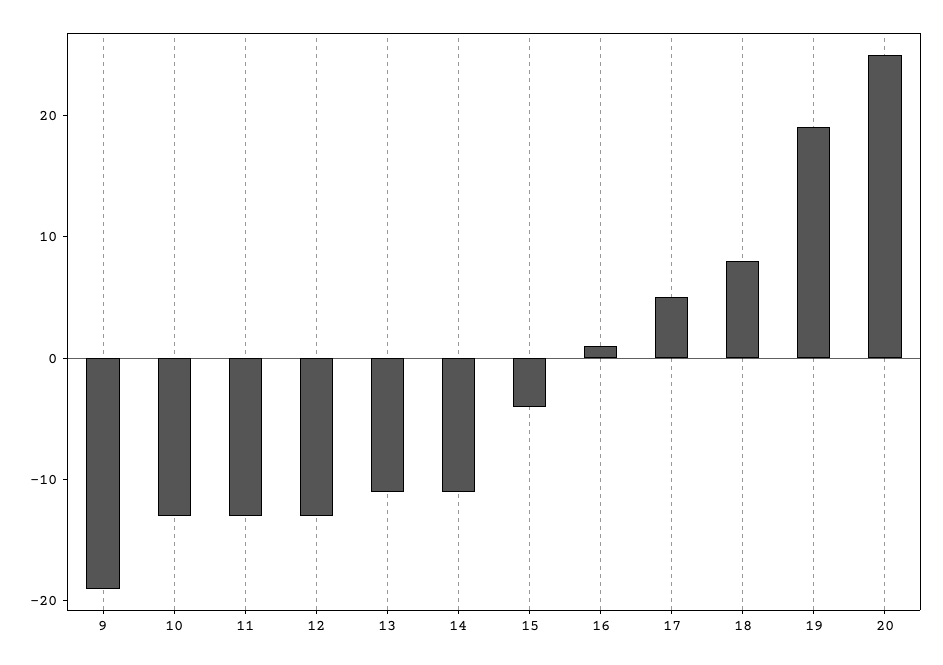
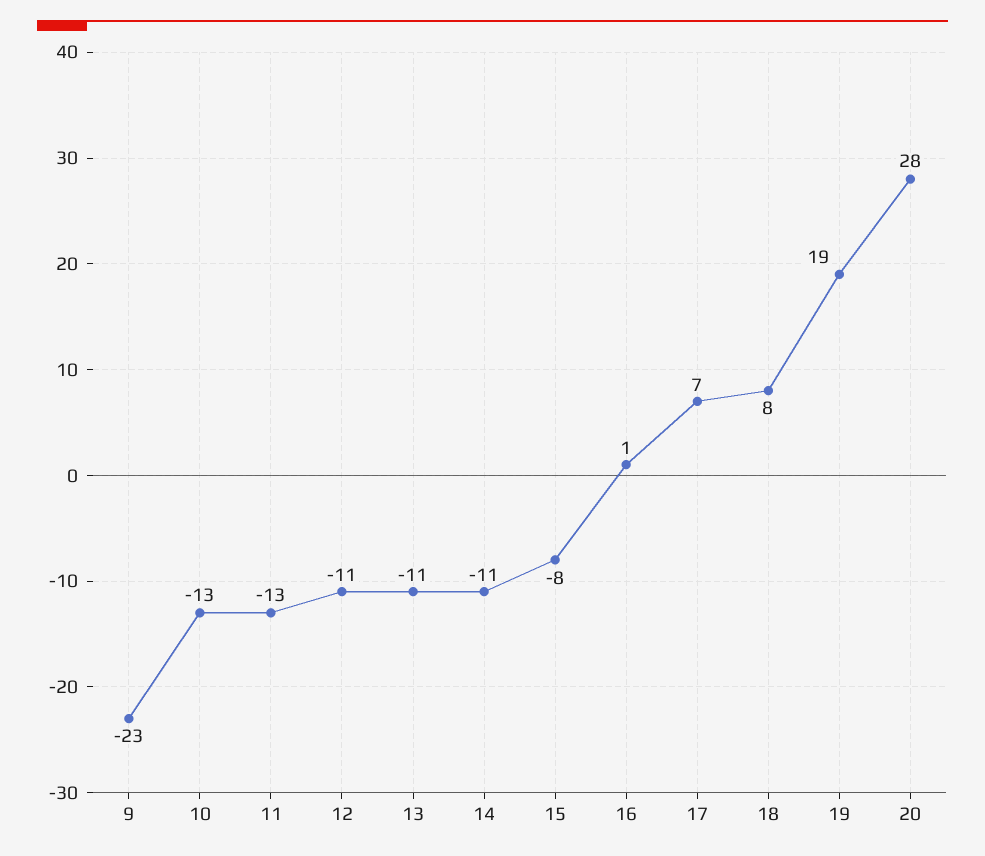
9: -19 -> -23
12: -13 -> -11
15: -4 -> -8
17: 5 -> 7
20: 25 -> 28

